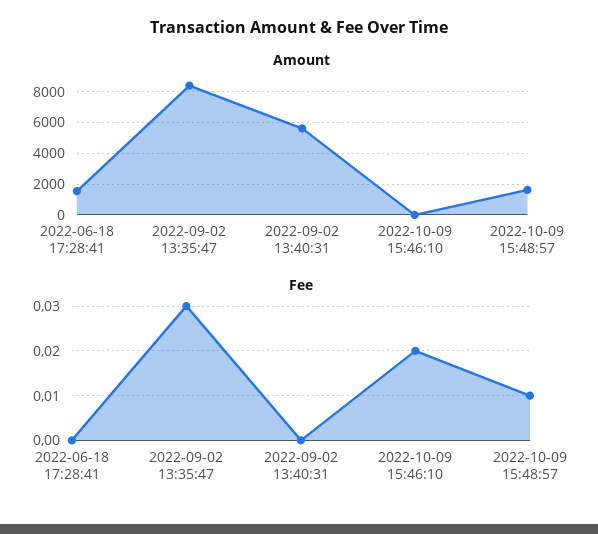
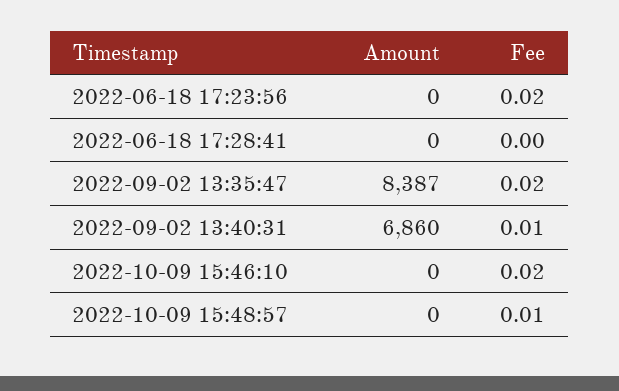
Amount, 2022-06-18 17:28:41: 1500 -> 0
Amount, 2022-09-02 13:40:31: 5500 -> 6860
Amount, 2022-10-09 15:48:57: 1500 -> 0
Fee, 2022-09-02 13:35:47: 0.03 -> 0.02
Fee, 2022-09-02 13:40:31: 0 -> 0.01
Amount, 2022-06-18 17:23:56: none -> 0
Fee, 2022-06-18 17:23:56: none -> 0.02

